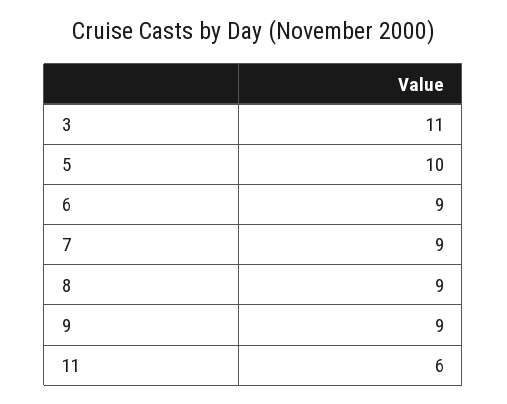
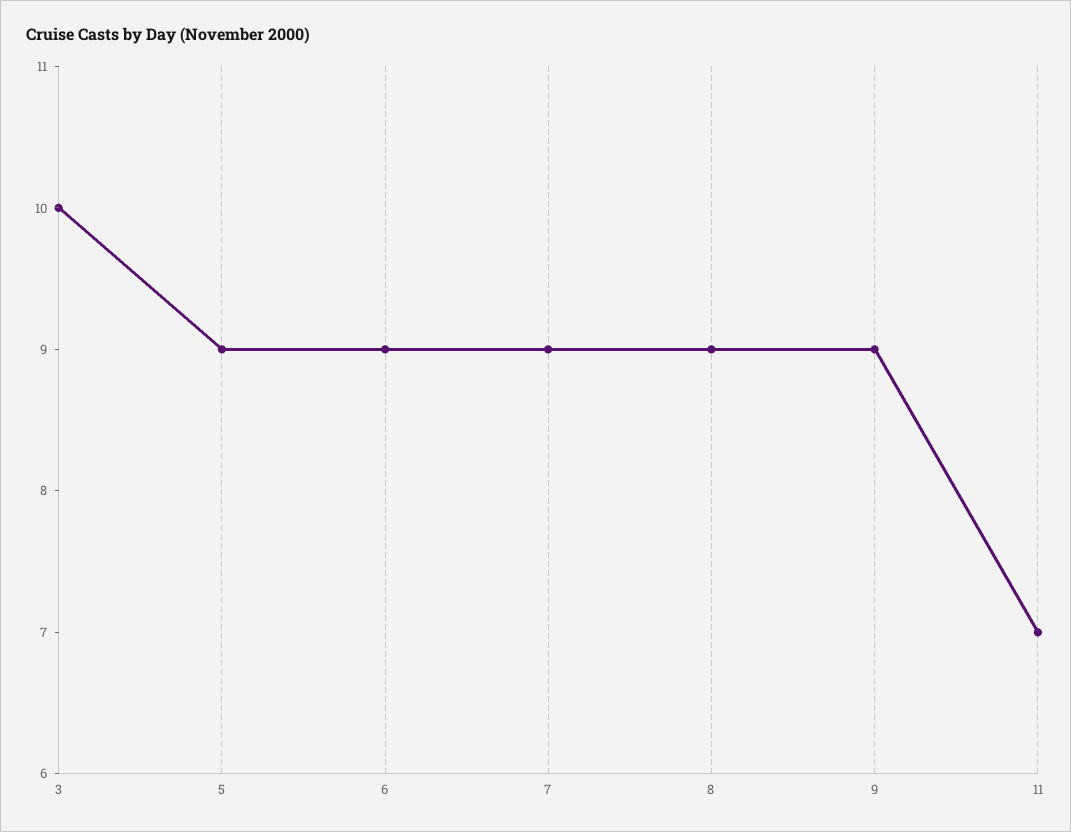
3: 11 -> 10
5: 10 -> 9
11: 6 -> 7

